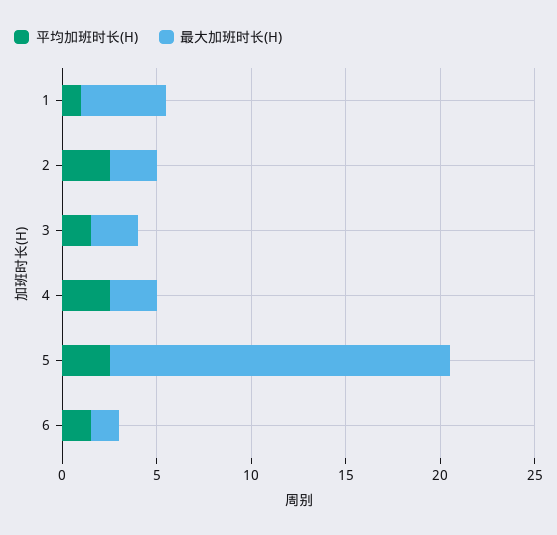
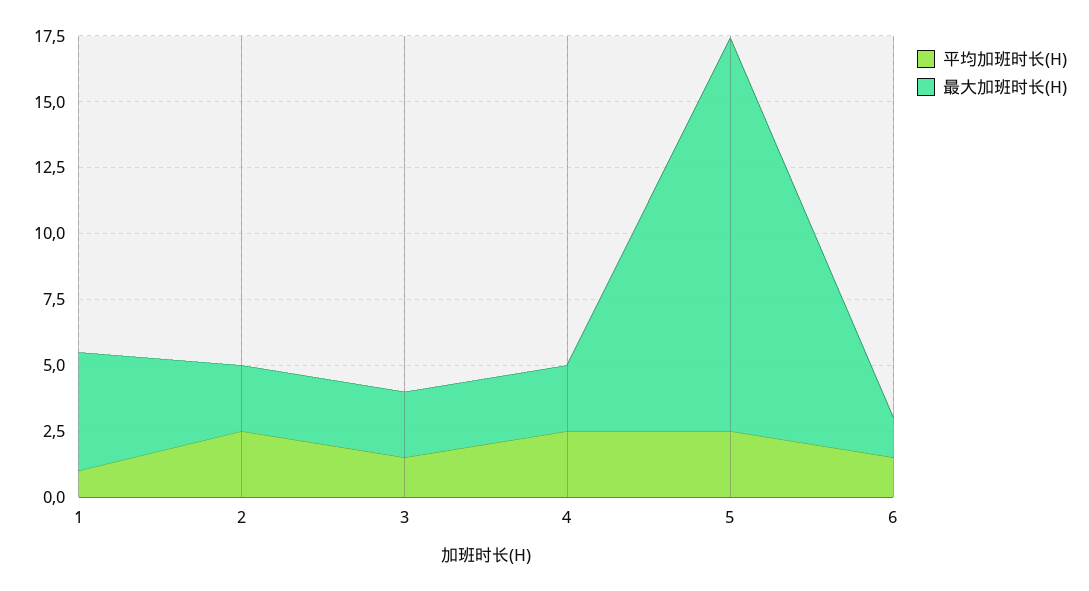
最大加班时长(H), 5: 18 -> 15

